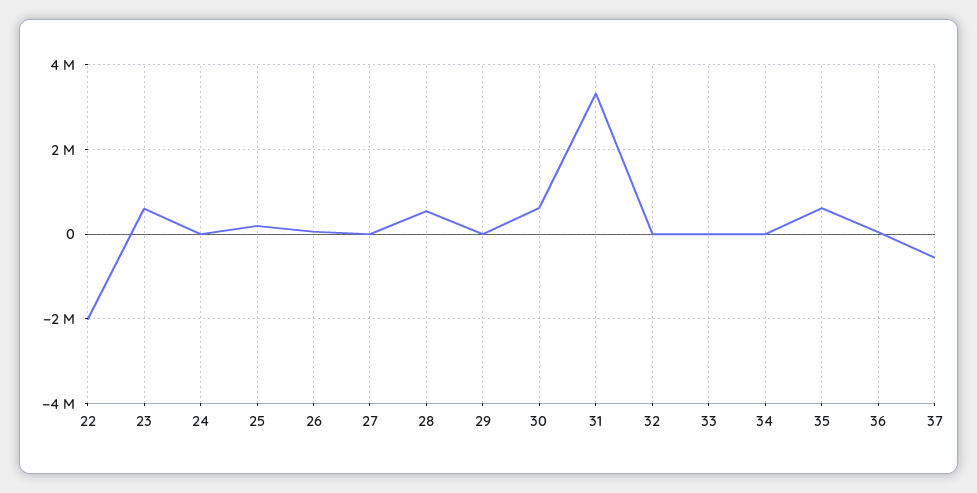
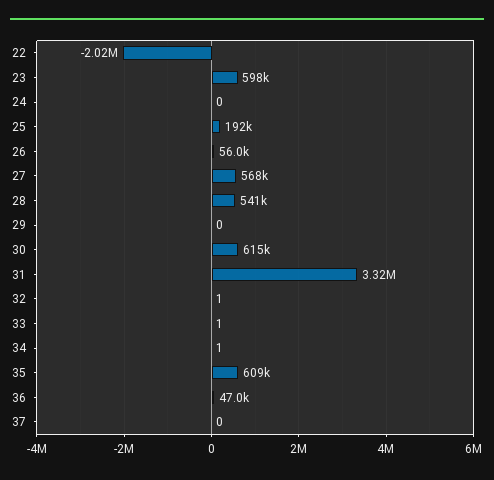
27: 0 -> 568000
37: -600000 -> 0

